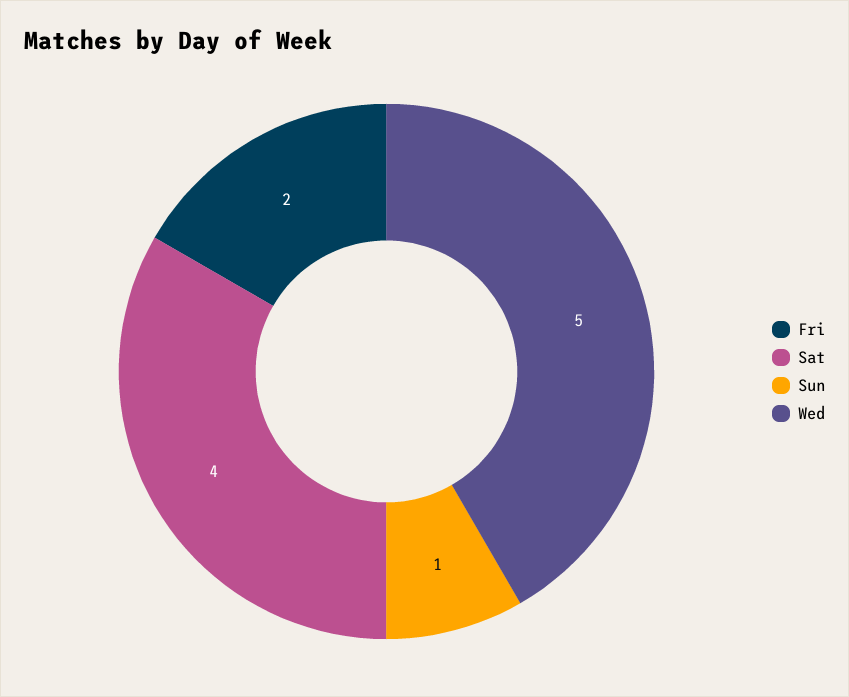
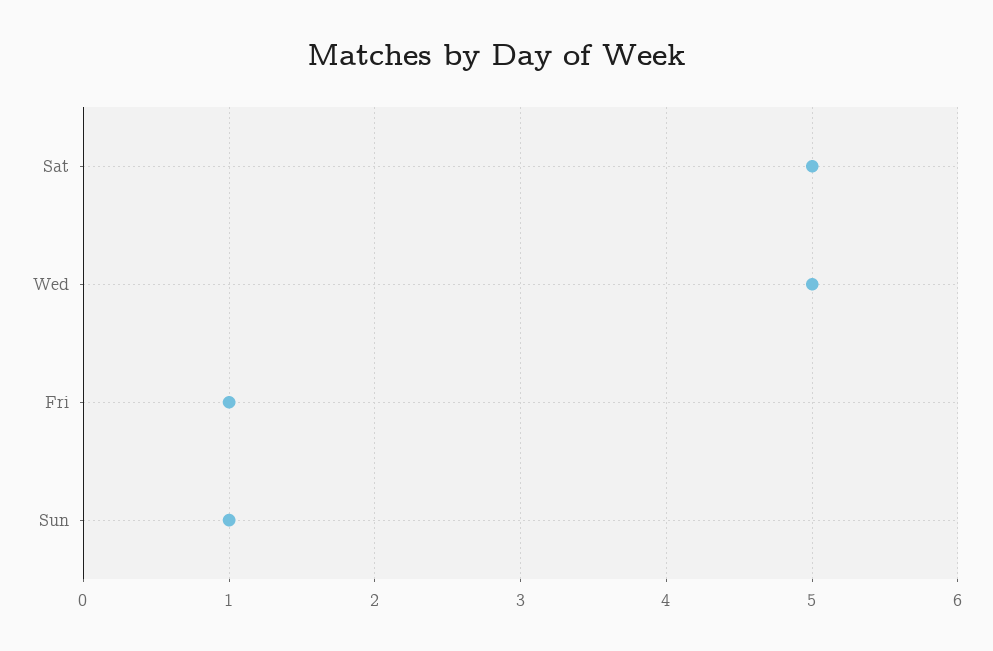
Fri: 2 -> 1
Sat: 4 -> 5

